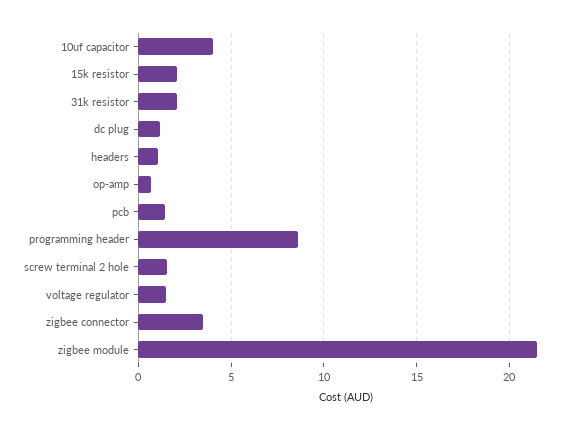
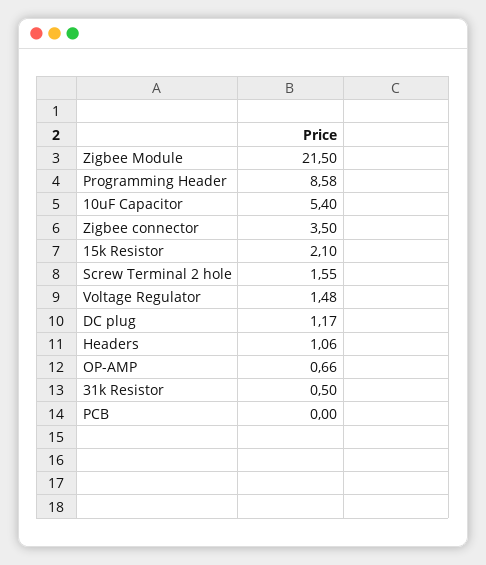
10uf capacitor: 4 -> 5.4
31k resistor: 2 -> 0.5
pcb: 1.5 -> 0

